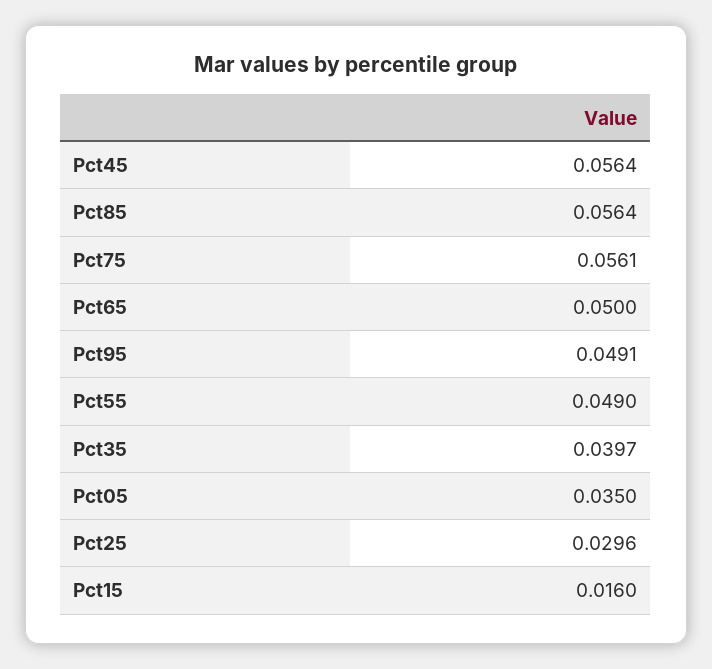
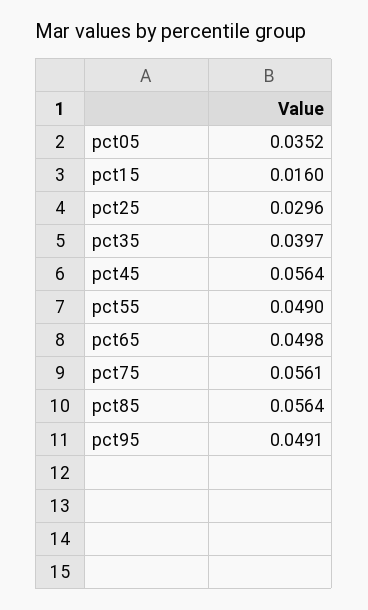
Pct65: 0.05 -> 0.0498
Pct05: 0.035 -> 0.0352

